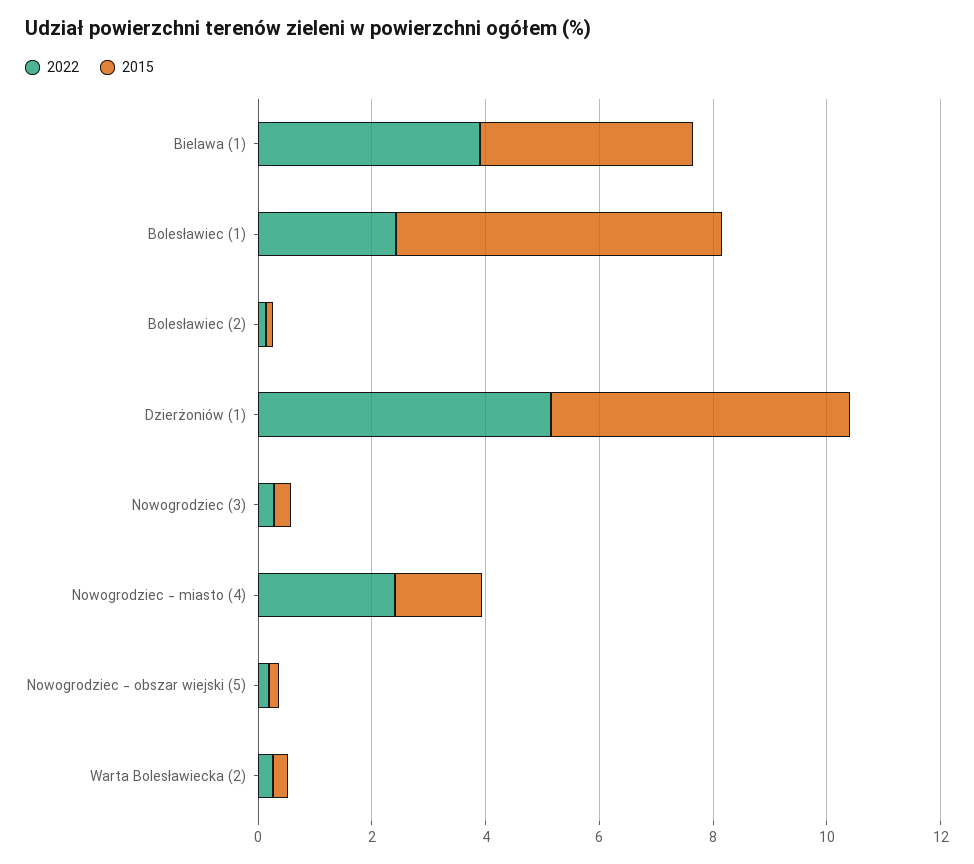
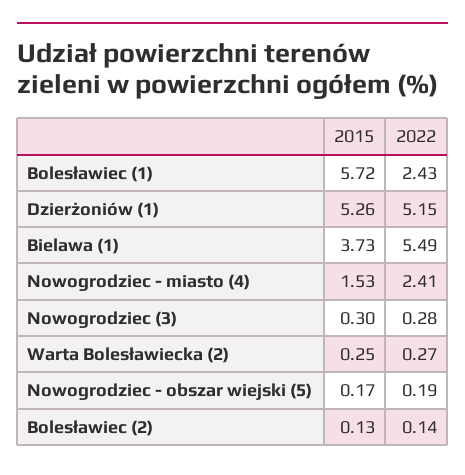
2022, Bielawa (1): 4 -> 5.49

